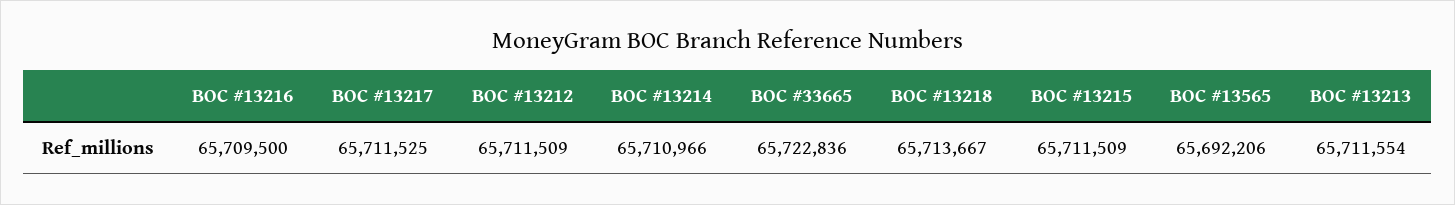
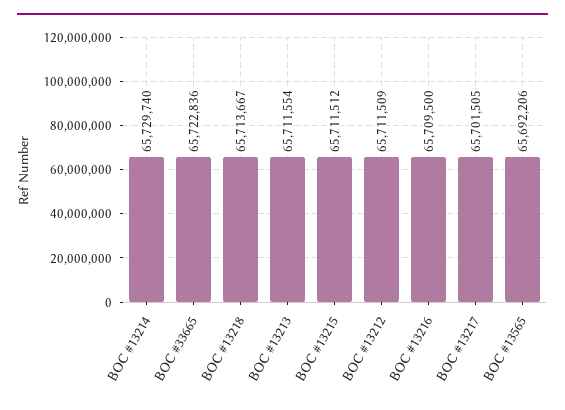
BOC #13217: 65711525 -> 65701505
BOC #13214: 65710966 -> 65729740
BOC #13215: 65711509 -> 65711512

